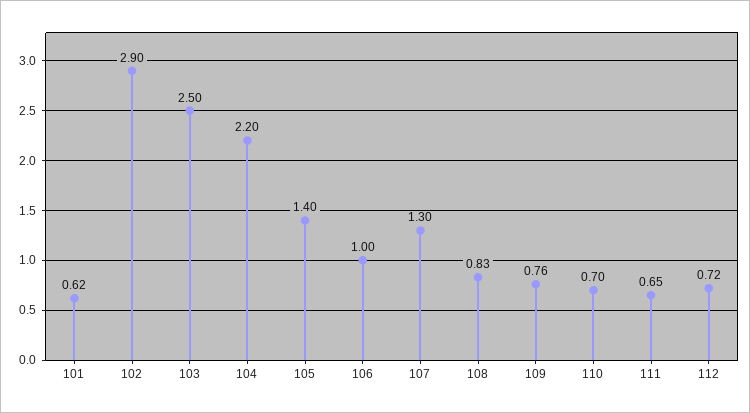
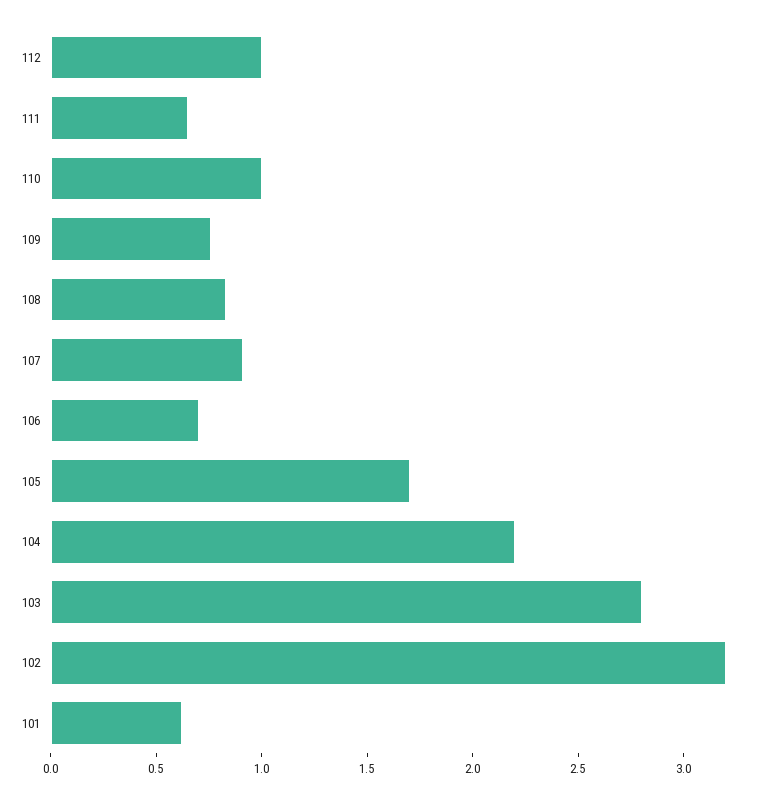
102: 2.9 -> 3.2
103: 2.5 -> 2.8
105: 1.4 -> 1.7
106: 1 -> 0.7
107: 1.3 -> 0.9
110: 0.7 -> 1
112: 0.72 -> 1

